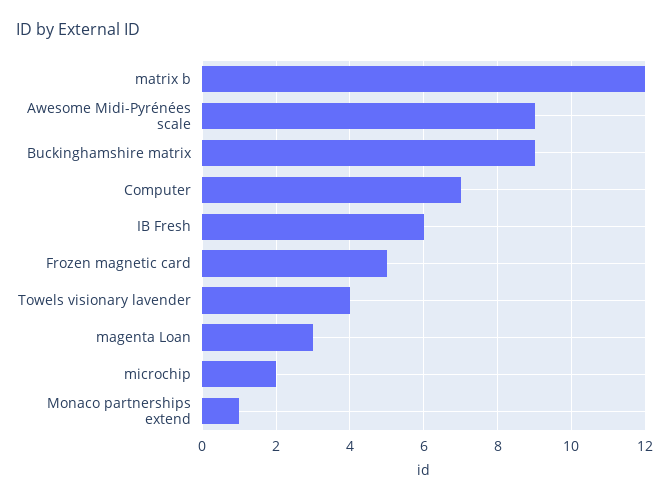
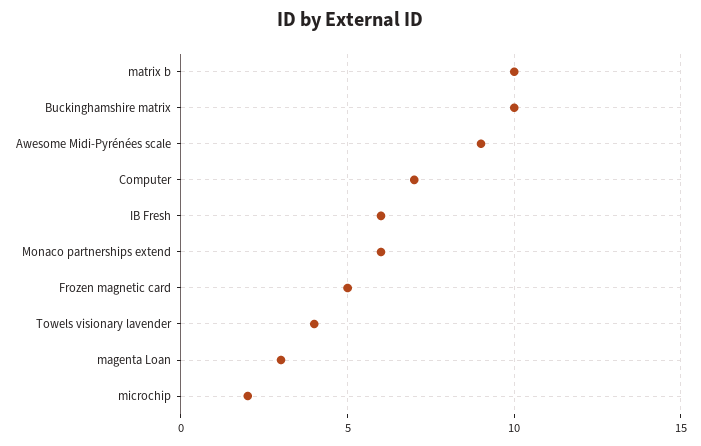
matrix b: 12 -> 10
Buckinghamshire matrix: 9 -> 10
Monaco partnerships extend: 1 -> 6

